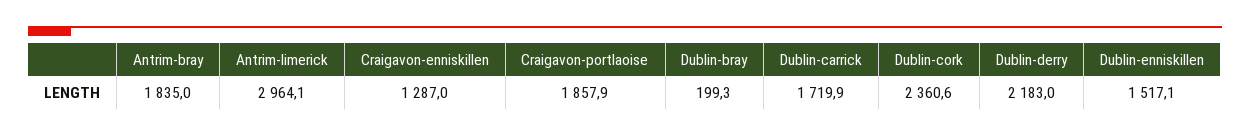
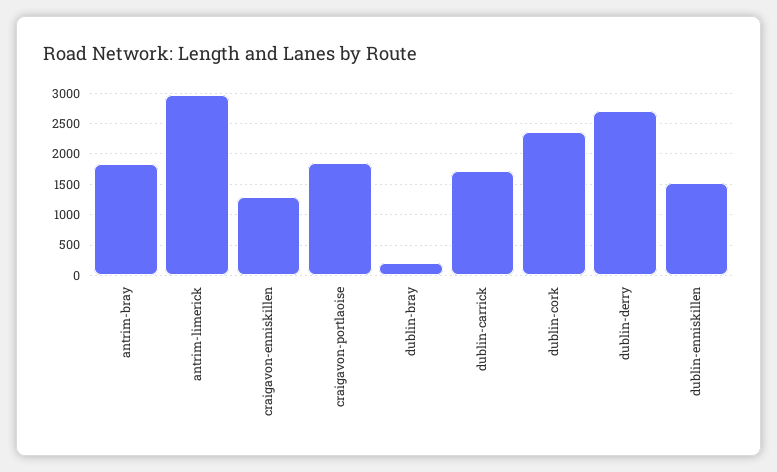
Dublin-derry: 2183 -> 2700

